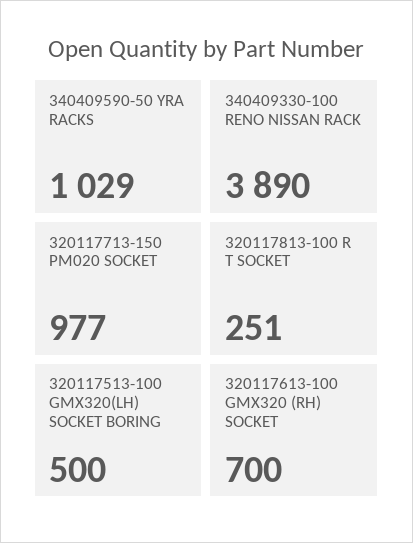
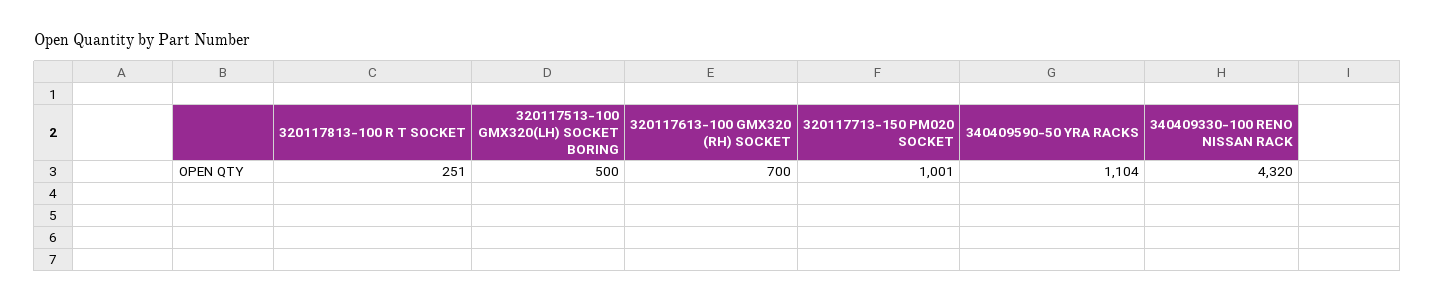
340409590-50 YRA RACKS: 1029 -> 1104
340409330-100 RENO NISSAN RACK: 3890 -> 4320
320117713-150 PM020 SOCKET: 977 -> 1001

